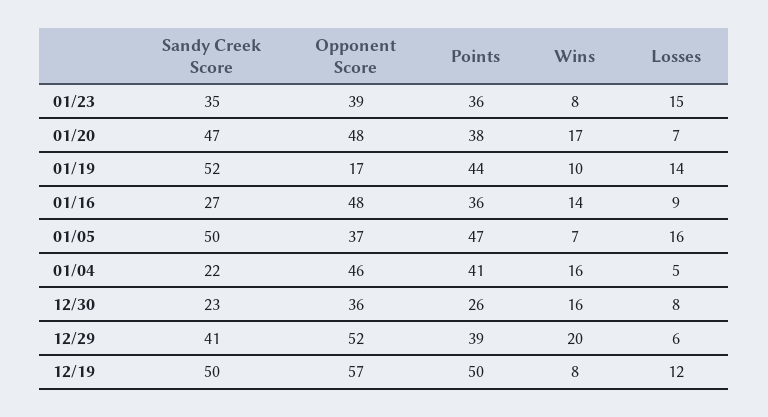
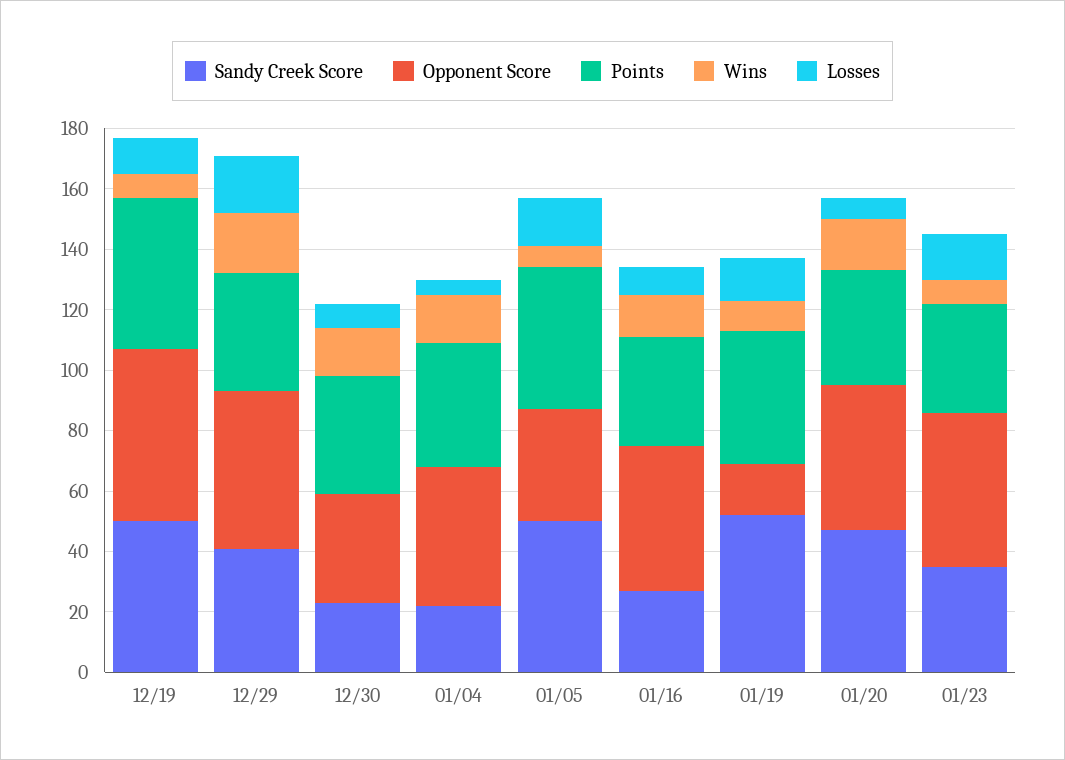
Opponent Score, 01/23: 39 -> 50
Points, 12/30: 26 -> 40
Losses, 12/29: 6 -> 20

